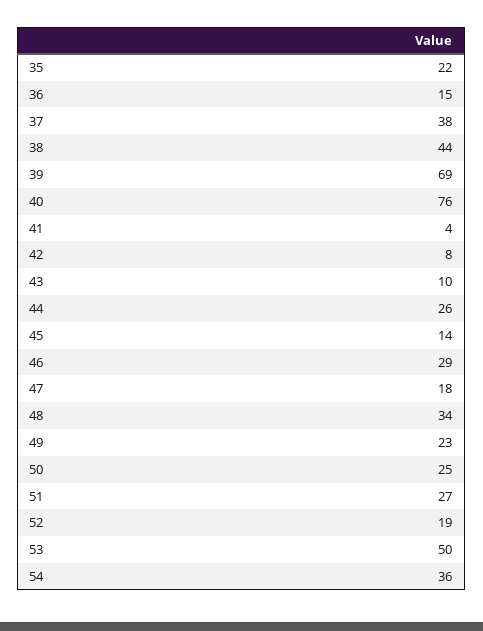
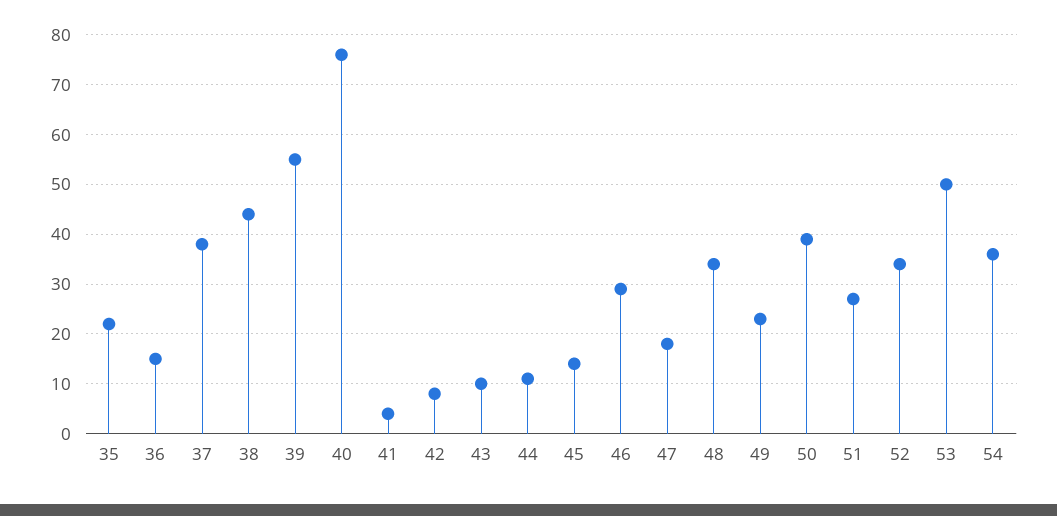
39: 69 -> 55
44: 26 -> 10
50: 25 -> 40
52: 19 -> 35

